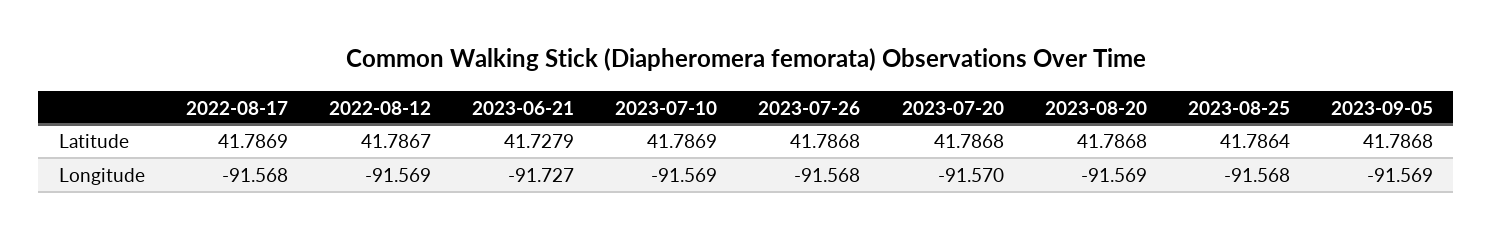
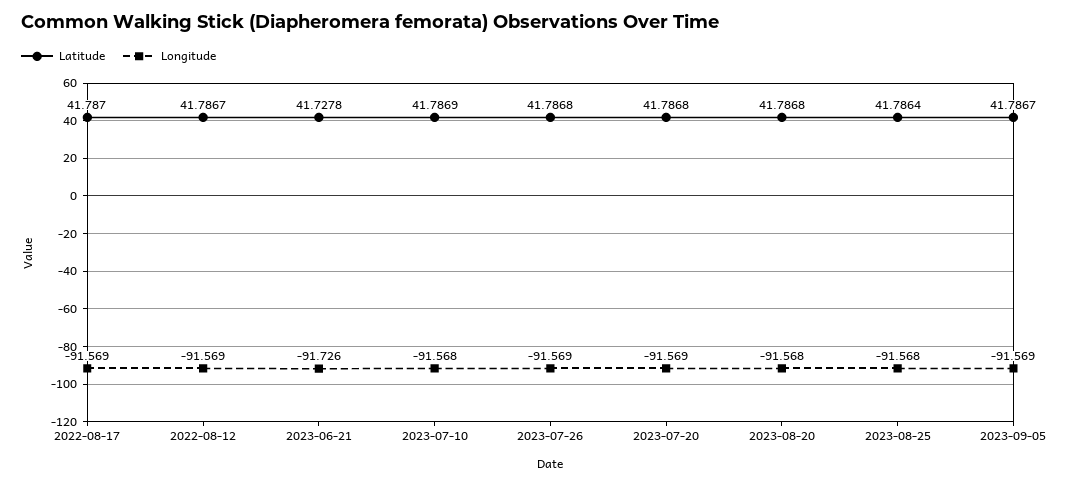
Latitude, 2022-08-17: 41.7869 -> 41.787
Latitude, 2023-06-21: 41.7279 -> 41.7278
Latitude, 2023-09-05: 41.7868 -> 41.7867
Longitude, 2022-08-17: -91.568 -> -91.569
Longitude, 2023-06-21: -91.727 -> -91.726
Longitude, 2023-07-10: -91.569 -> -91.568
Longitude, 2023-07-26: -91.568 -> -91.569
Longitude, 2023-07-20: -91.57 -> -91.569
Longitude, 2023-08-20: -91.569 -> -91.568

